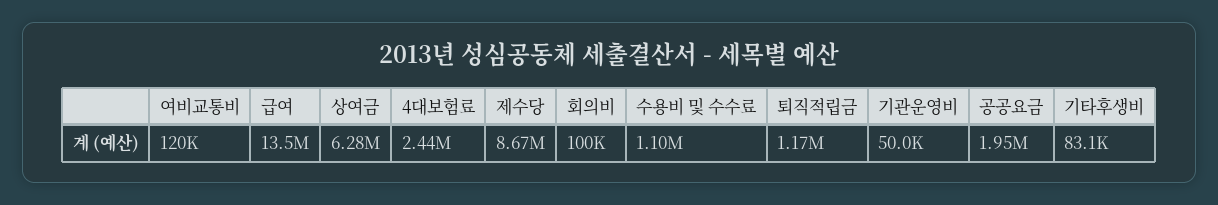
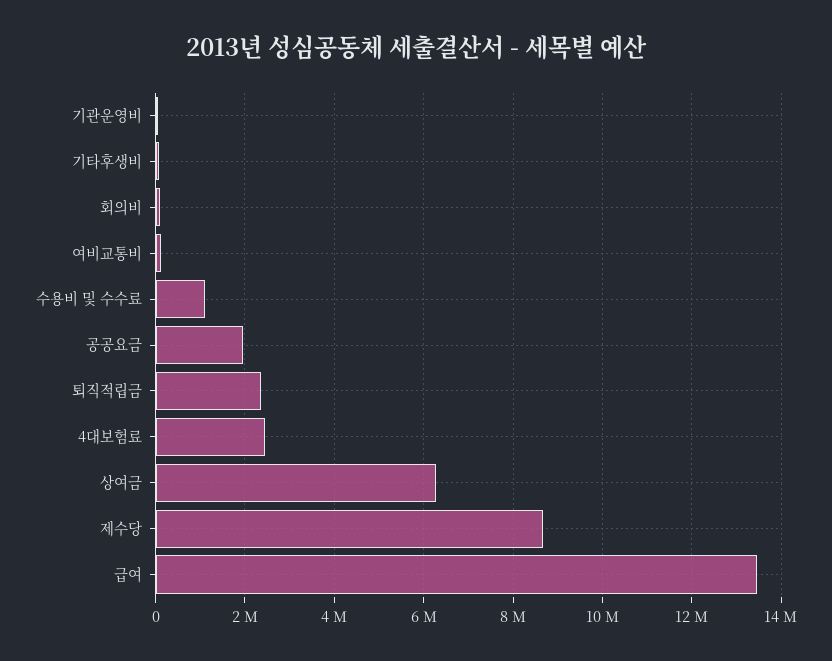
퇴직적립금: 1170000 -> 2400000

